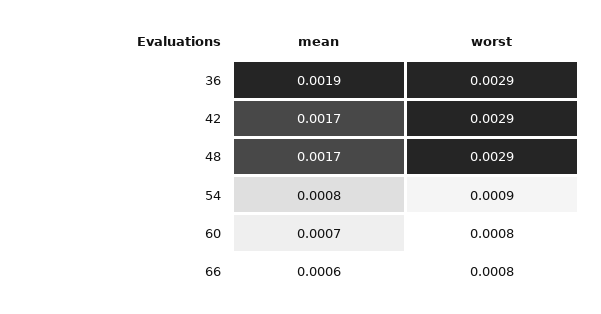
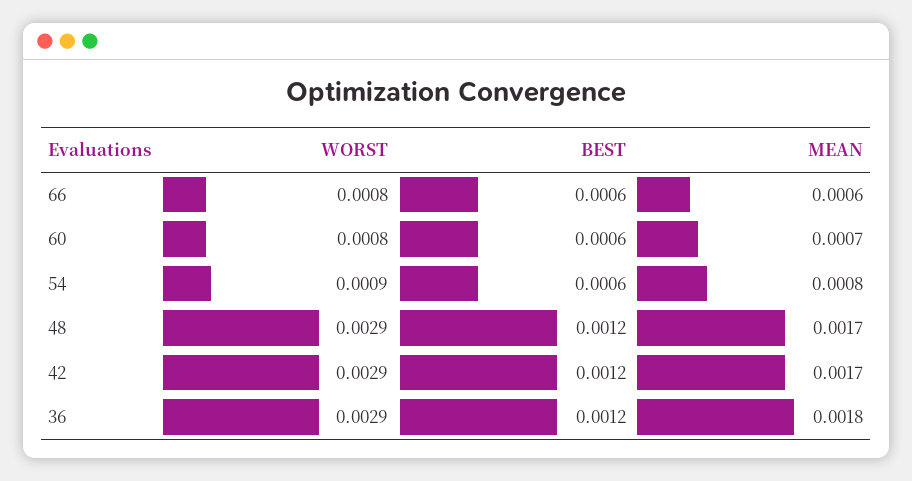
mean, 36: 0.0019 -> 0.0018
BEST, 66: none -> 0.0006
BEST, 60: none -> 0.0006
BEST, 54: none -> 0.0006
BEST, 48: none -> 0.0012
BEST, 42: none -> 0.0012
BEST, 36: none -> 0.0012

